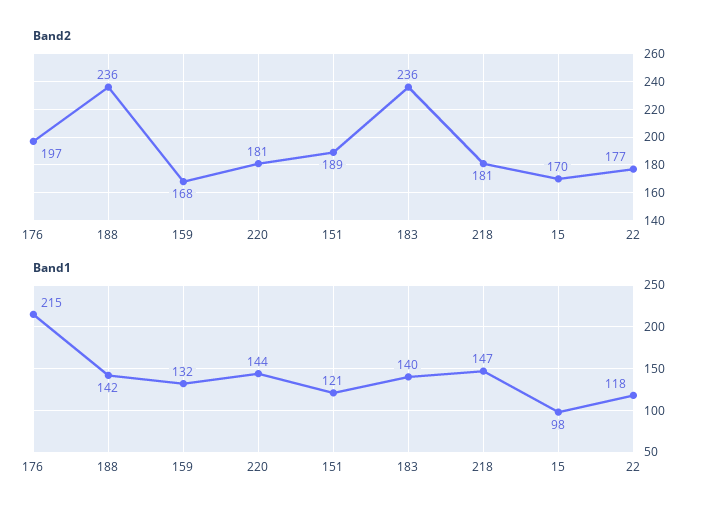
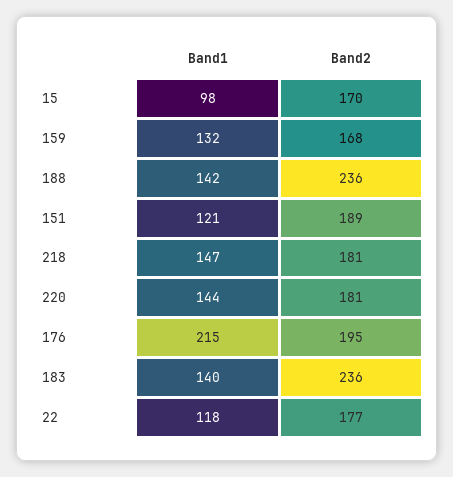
Band2, 176: 197 -> 195

